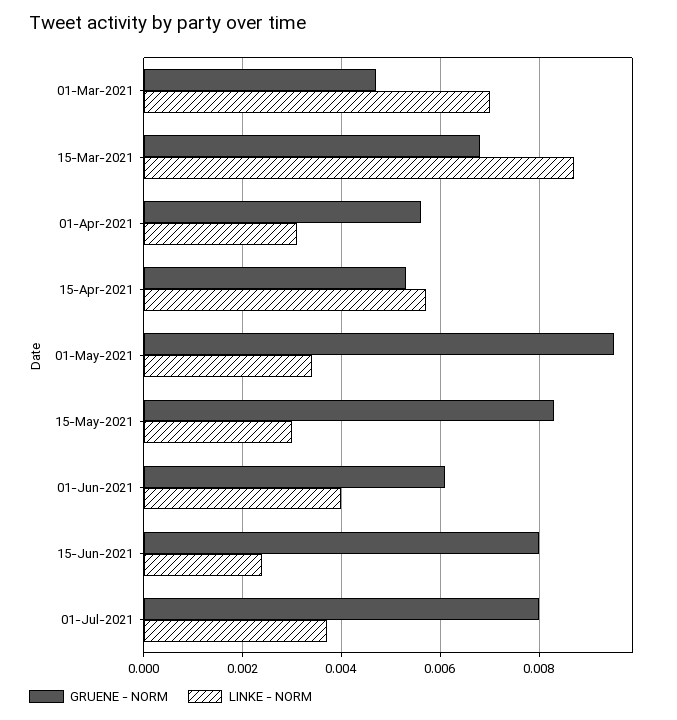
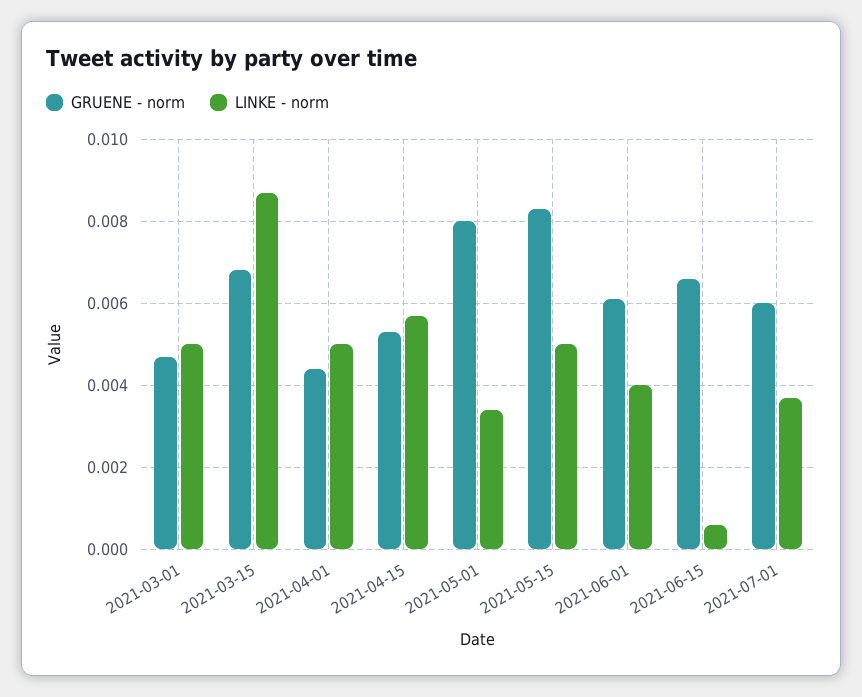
LINKE - NORM, 01-Mar-2021: 0.007 -> 0.005
GRUENE - NORM, 01-Apr-2021: 0.0055 -> 0.0045
LINKE - NORM, 01-Apr-2021: 0.003 -> 0.005
GRUENE - NORM, 01-May-2021: 0.0095 -> 0.008
LINKE - NORM, 15-May-2021: 0.003 -> 0.005
GRUENE - NORM, 15-Jun-2021: 0.008 -> 0.0065
LINKE - NORM, 15-Jun-2021: 0.0025 -> 0.0005
GRUENE - NORM, 01-Jul-2021: 0.008 -> 0.006

